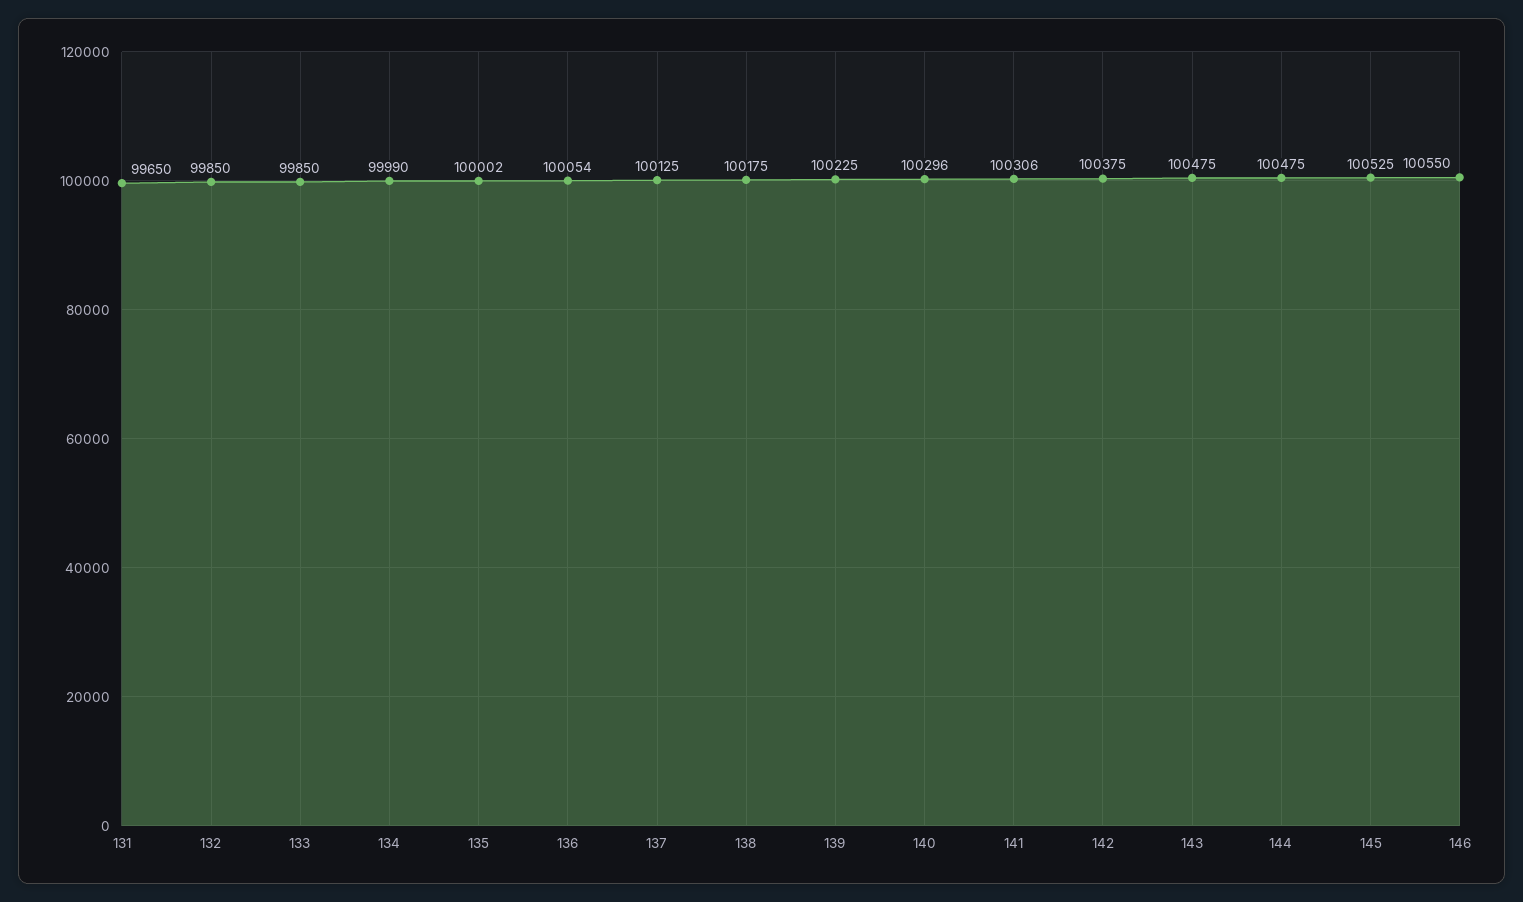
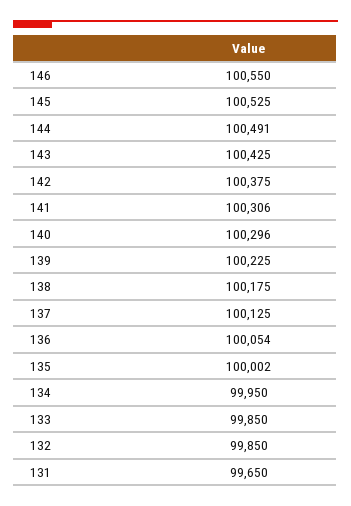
134: 99990 -> 99950
143: 100475 -> 100425
144: 100475 -> 100491

